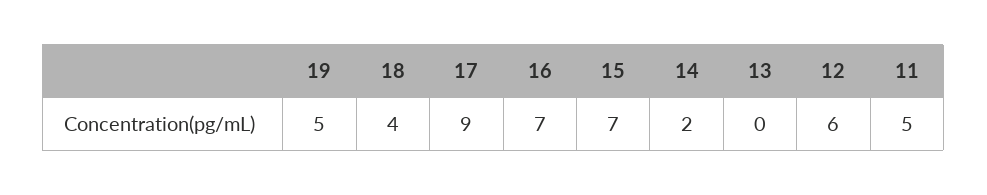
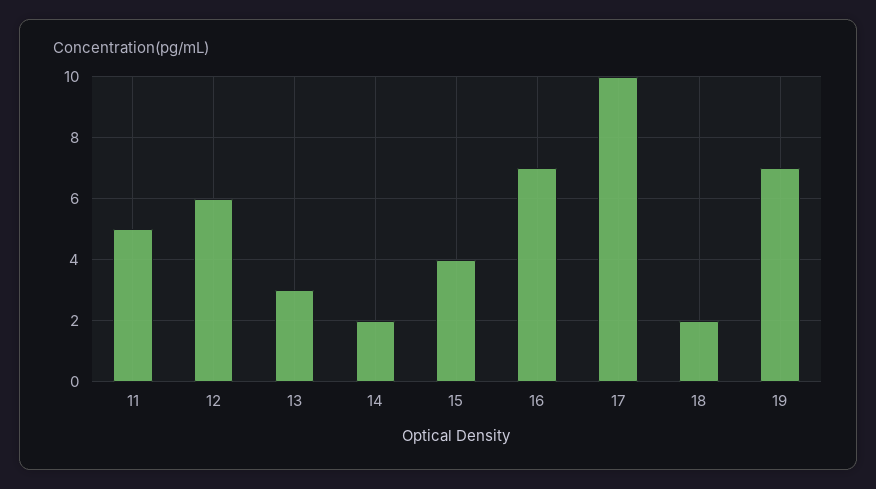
19: 5 -> 7
18: 4 -> 2
17: 9 -> 10
15: 7 -> 4
13: 0 -> 3

